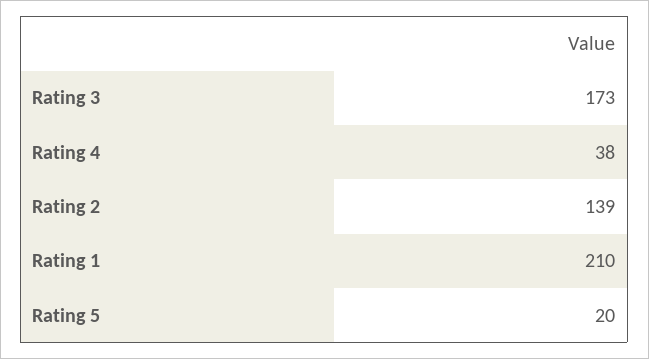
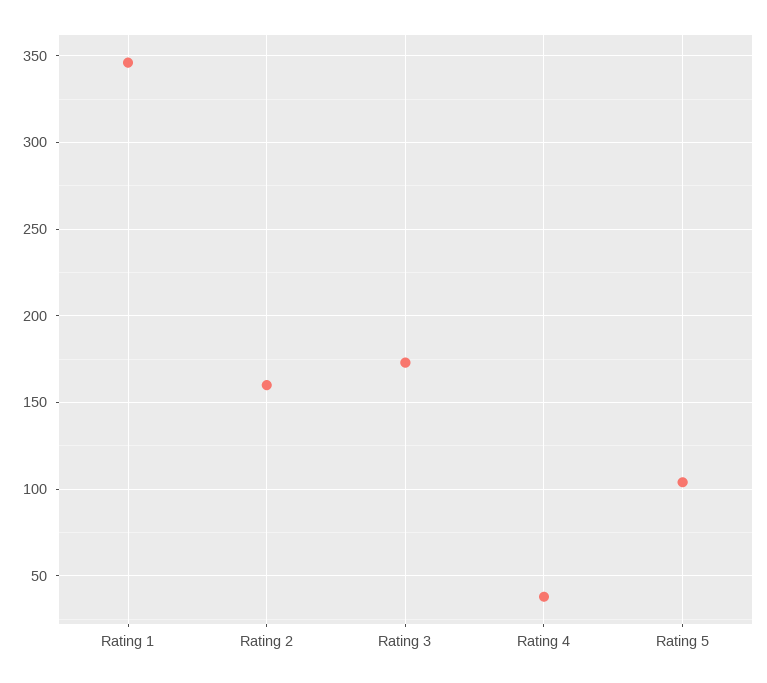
Rating 2: 139 -> 160
Rating 1: 210 -> 345
Rating 5: 20 -> 105

